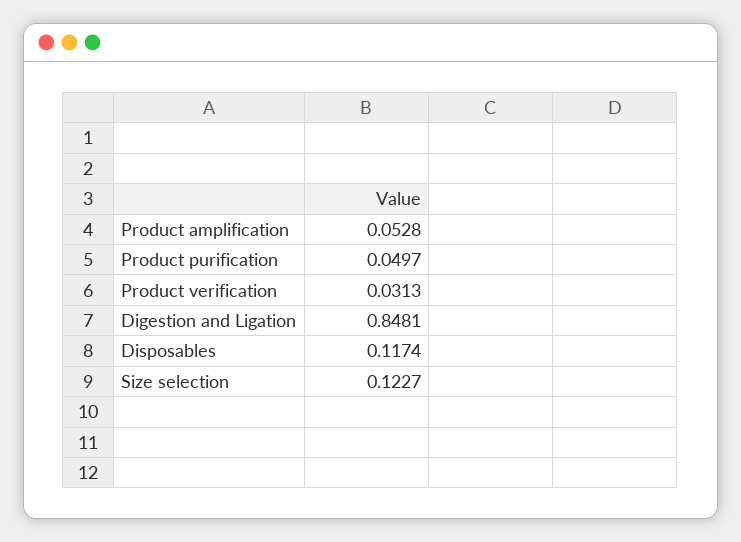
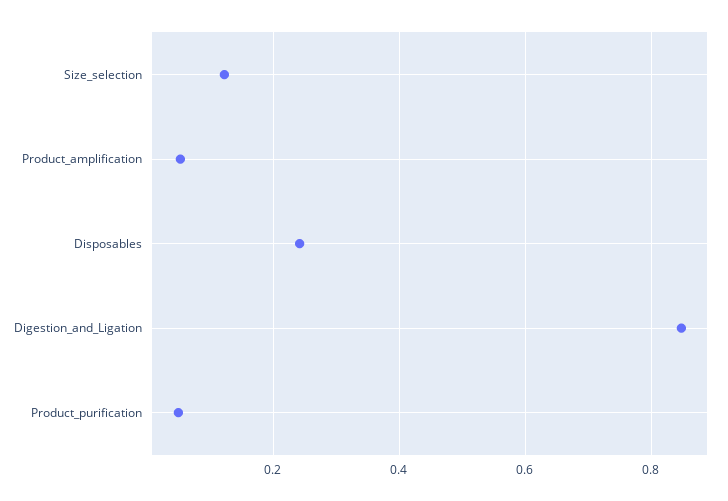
Product verification: 0.0313 -> none
Disposables: 0.1174 -> 0.24

